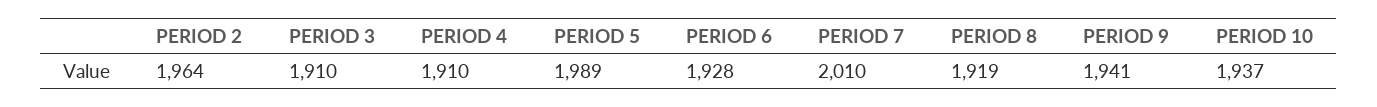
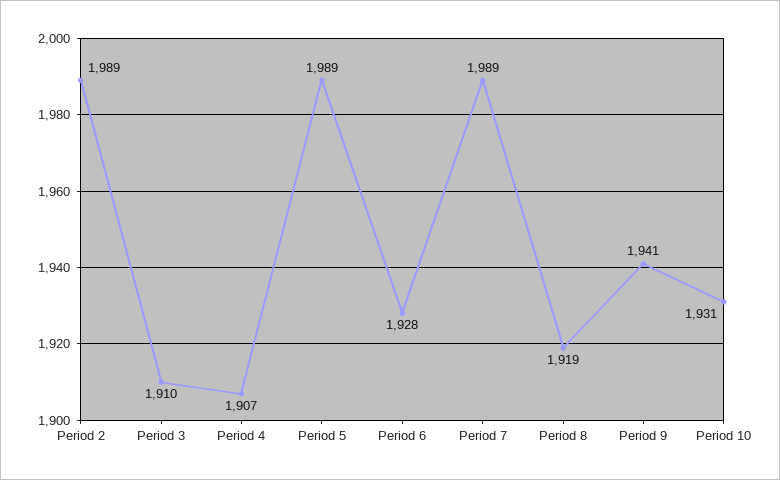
PERIOD 2: 1964 -> 1989
PERIOD 4: 1910 -> 1907
PERIOD 7: 2010 -> 1989
PERIOD 10: 1937 -> 1931

